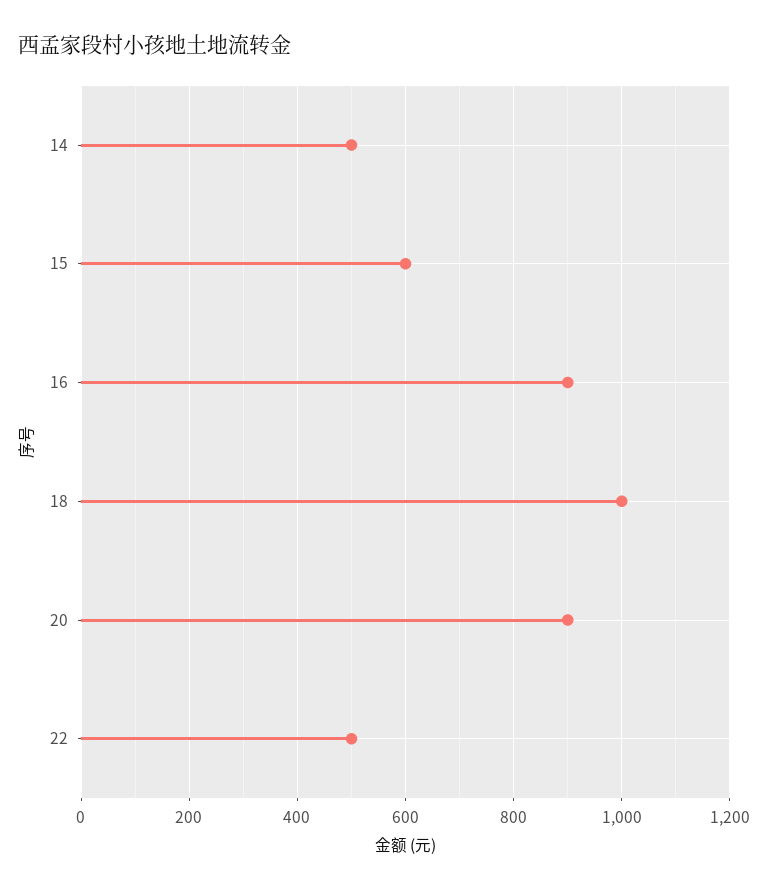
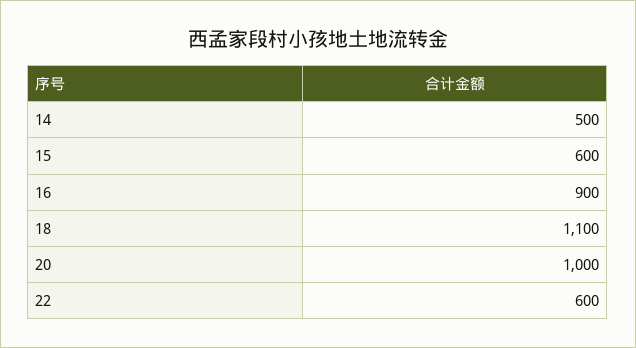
18: 1000 -> 1100
20: 900 -> 1000
22: 500 -> 600

